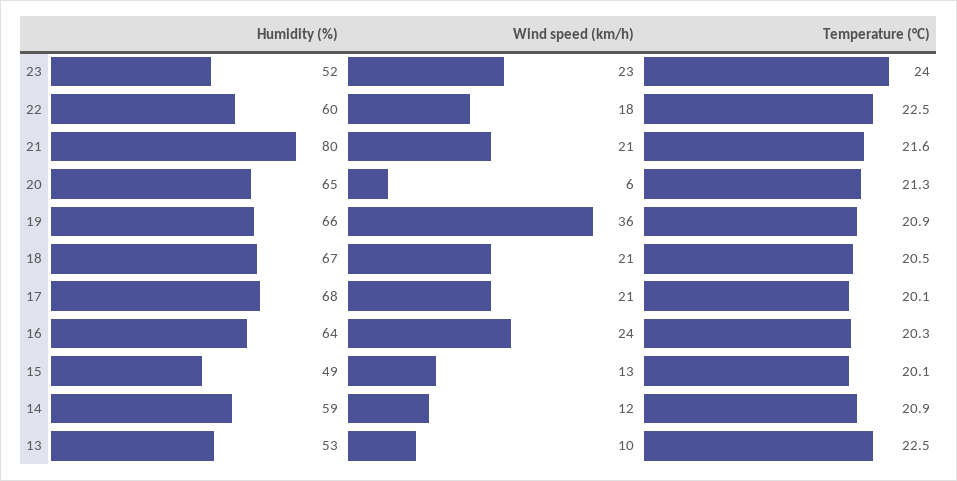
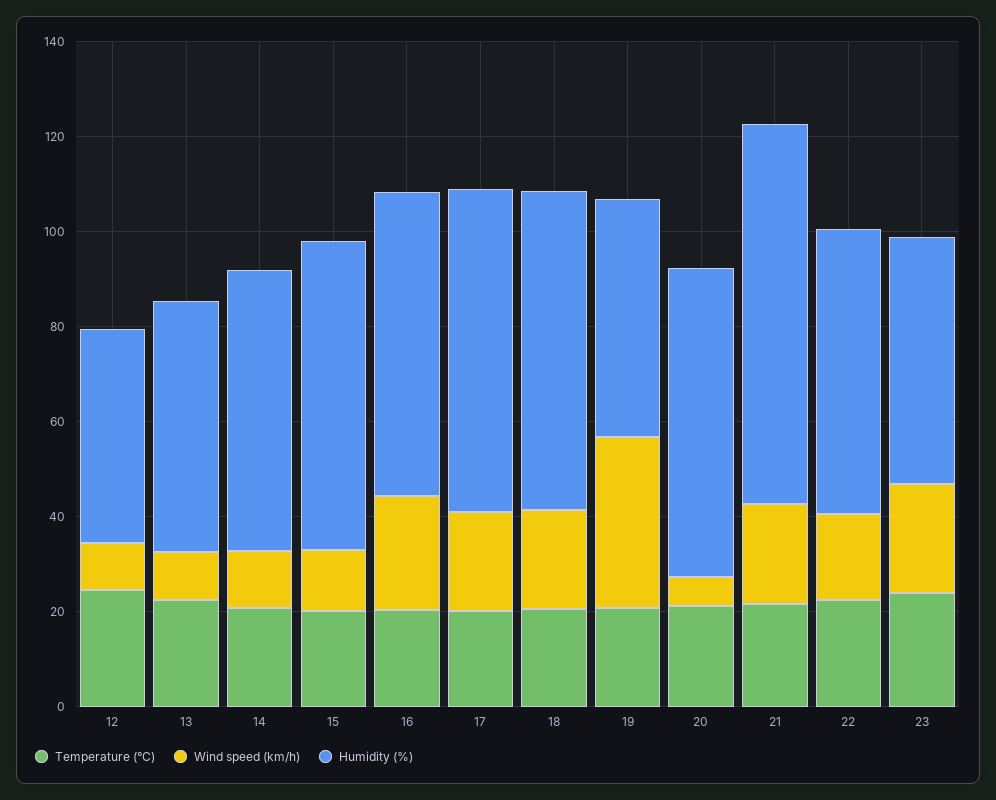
Humidity (%), 19: 66 -> 50
Humidity (%), 15: 49 -> 65
Temperature (°C), 12: none -> 25
Wind speed (km/h), 12: none -> 10
Humidity (%), 12: none -> 45

